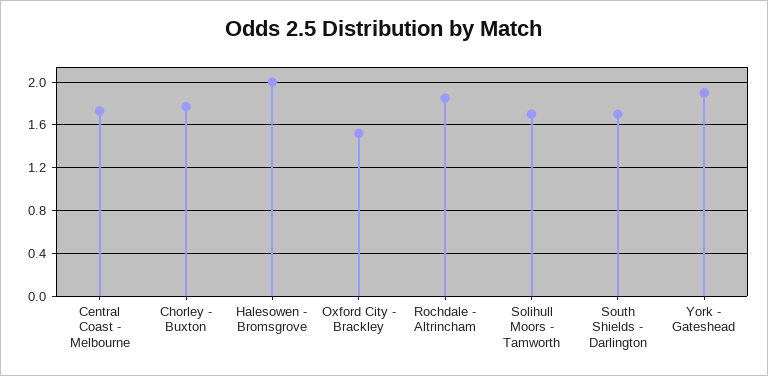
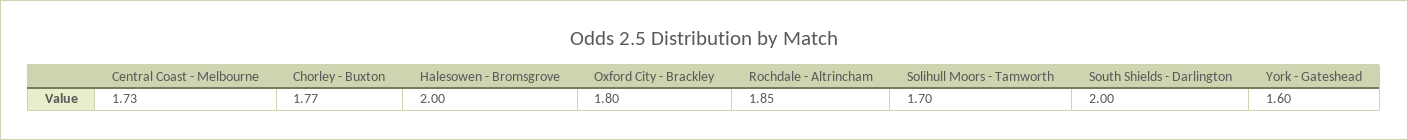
Oxford City - Brackley: 1.5 -> 1.8
South Shields - Darlington: 1.7 -> 2
York - Gateshead: 1.9 -> 1.6

